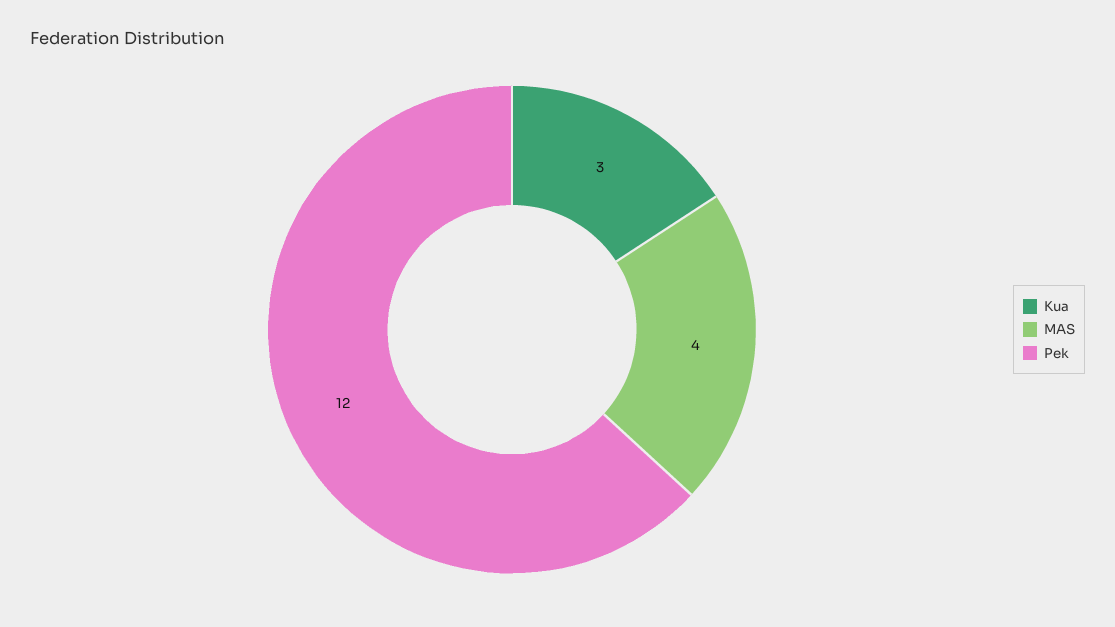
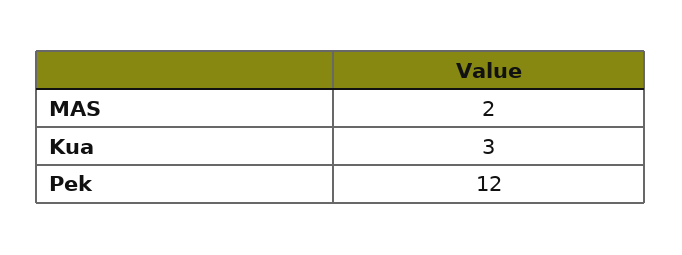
MAS: 4 -> 2

